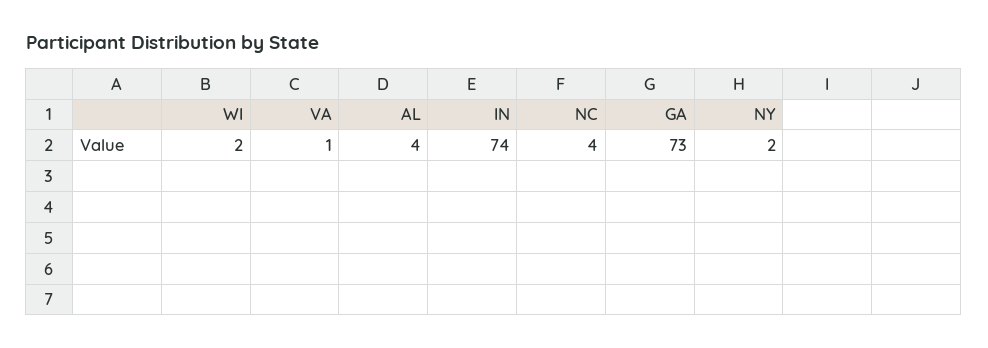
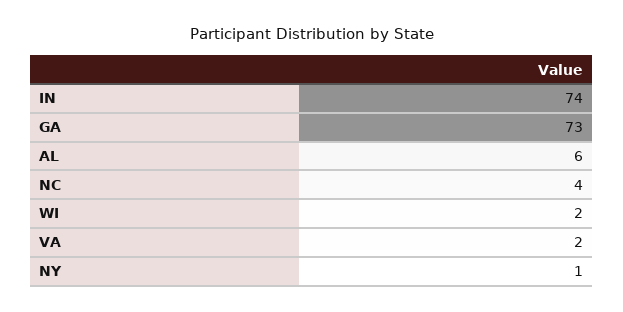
VA: 1 -> 2
AL: 4 -> 6
NY: 2 -> 1

